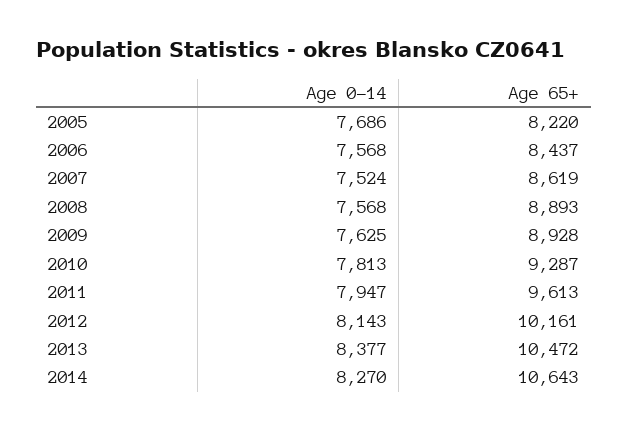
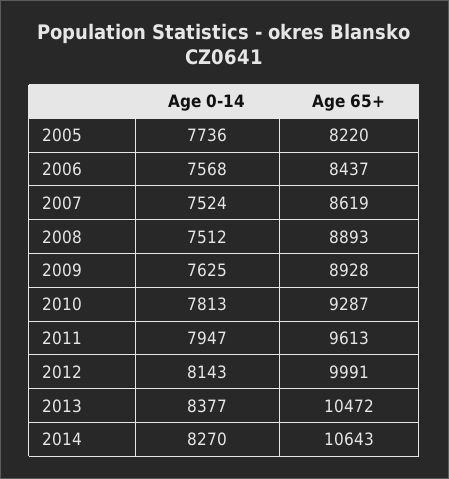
Age 0-14, 2005: 7686 -> 7736
Age 0-14, 2008: 7568 -> 7512
Age 65+, 2012: 10161 -> 9991

